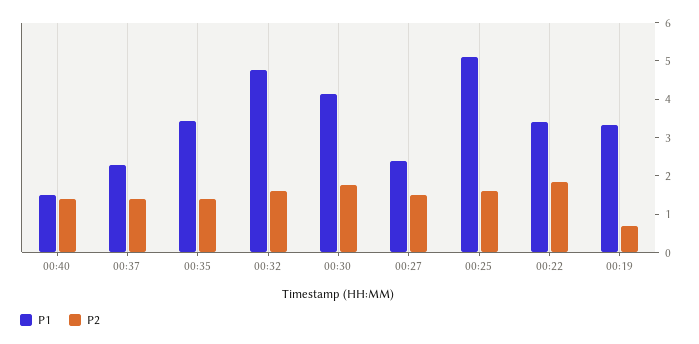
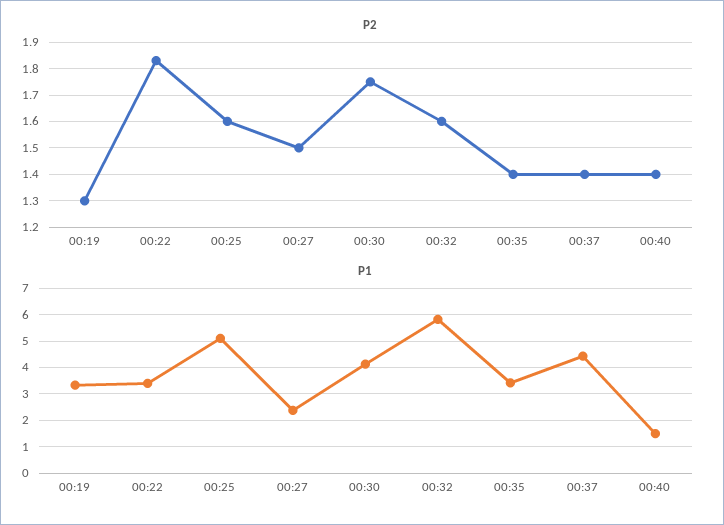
P1, 00:37: 2.25 -> 4.5
P1, 00:32: 4.75 -> 5.75
P2, 00:19: 0.75 -> 1.3

